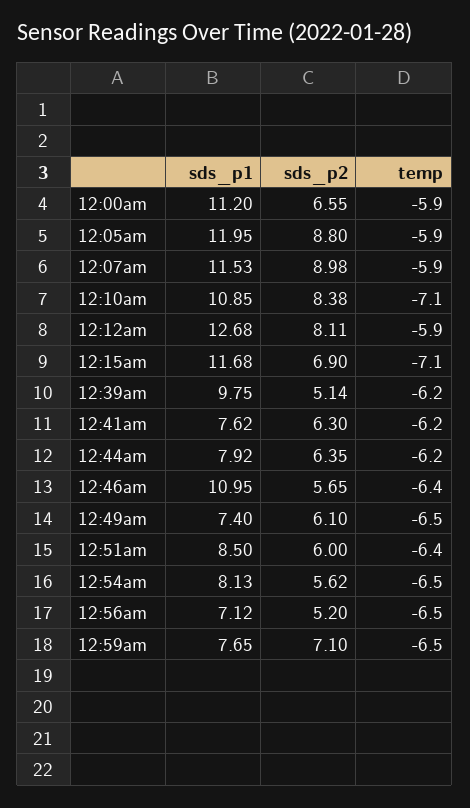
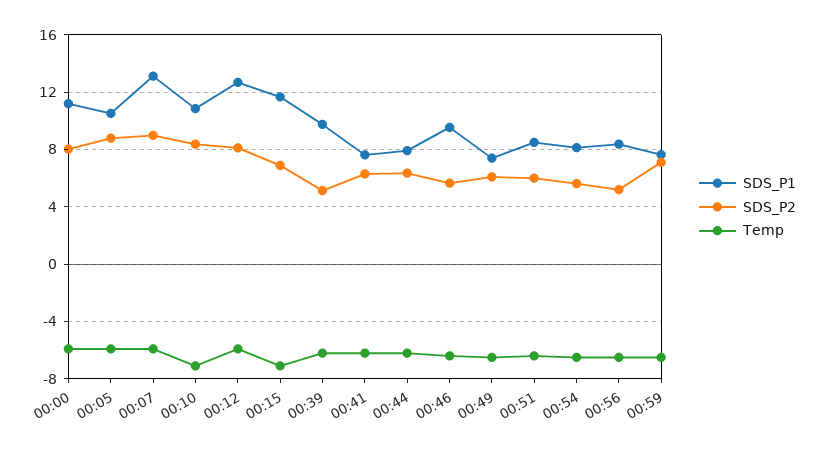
sds_p2, 12:00am: 6.55 -> 8
sds_p1, 12:05am: 11.95 -> 10.5
sds_p1, 12:07am: 11.53 -> 13
sds_p1, 12:46am: 10.95 -> 9.5
sds_p1, 12:56am: 7.12 -> 8.5

